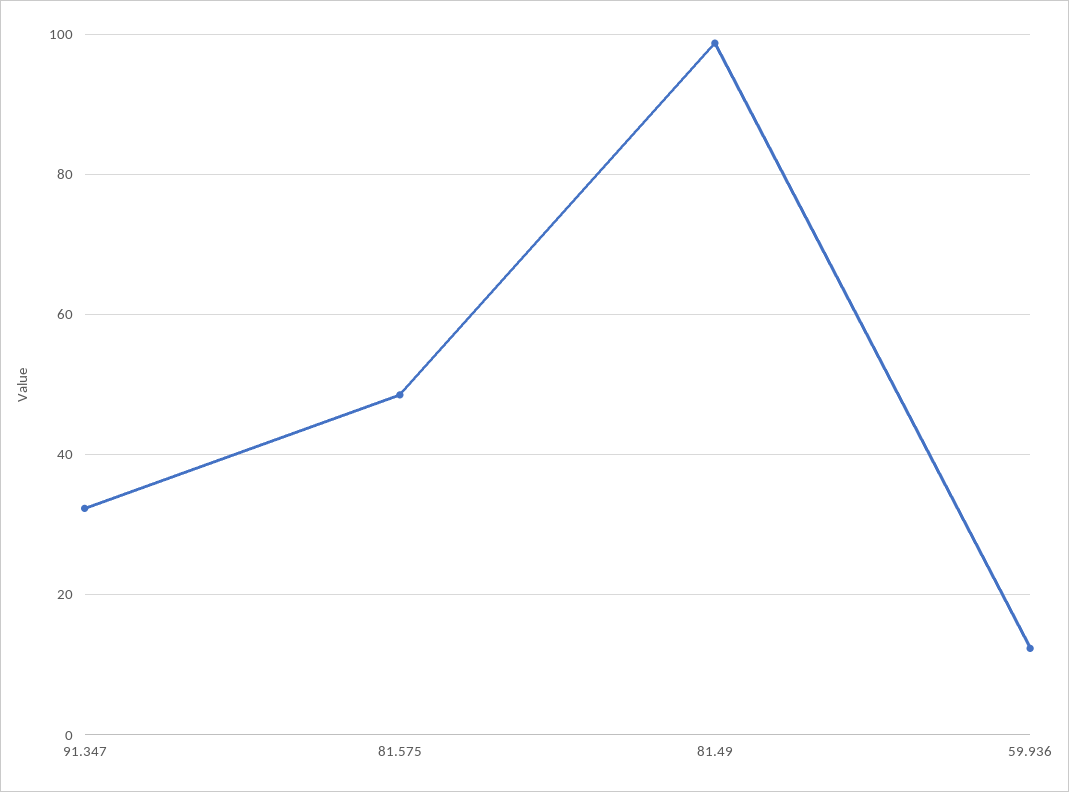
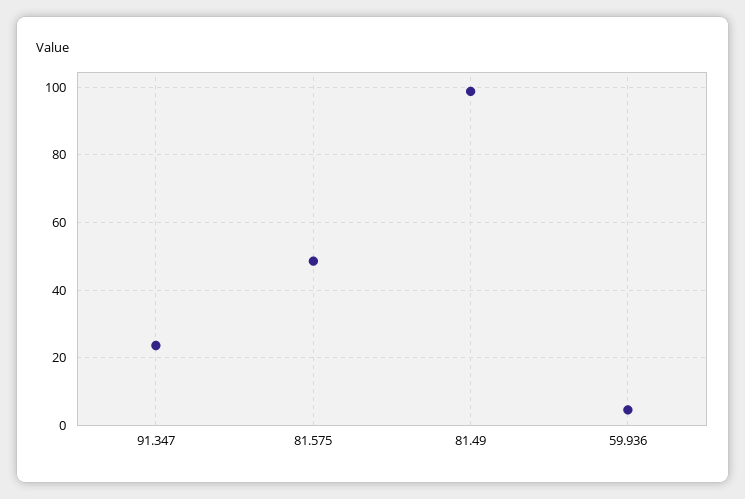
91.347: 32 -> 24
59.936: 12 -> 4

